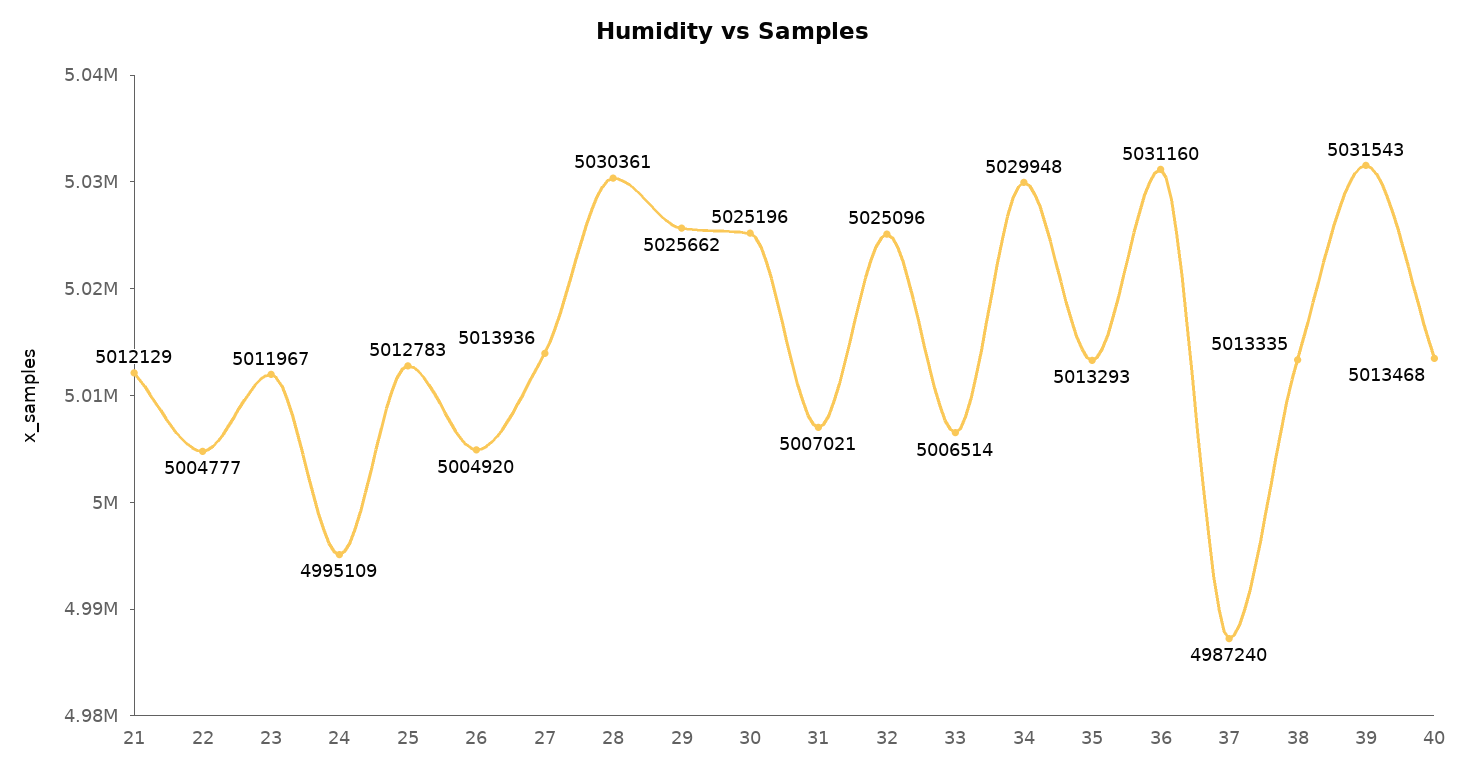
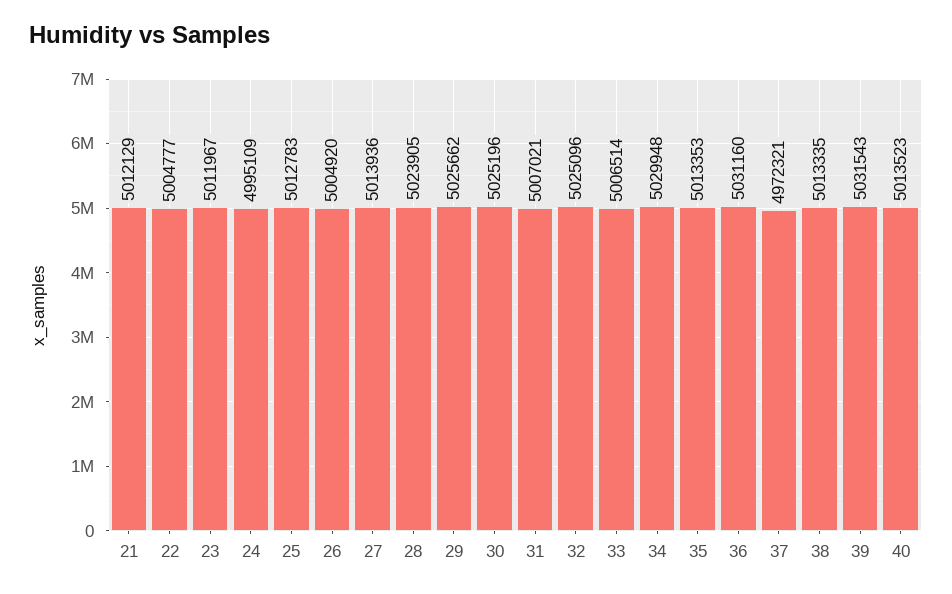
28: 5030361 -> 5023905
35: 5013293 -> 5013353
37: 4987240 -> 4972321
40: 5013468 -> 5013523

